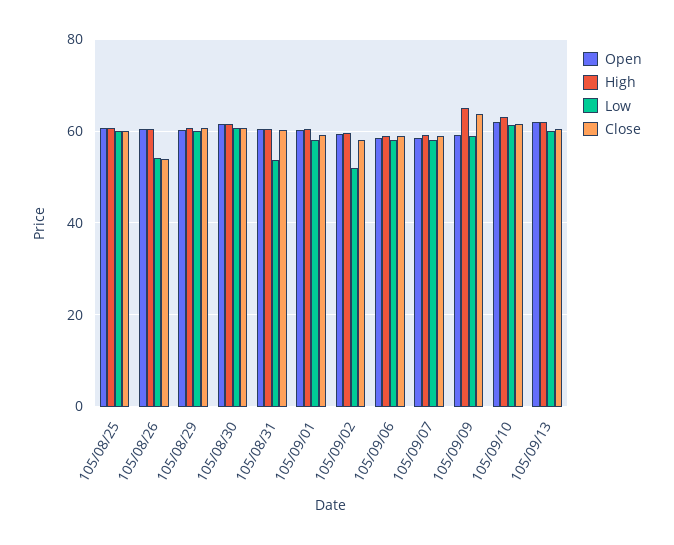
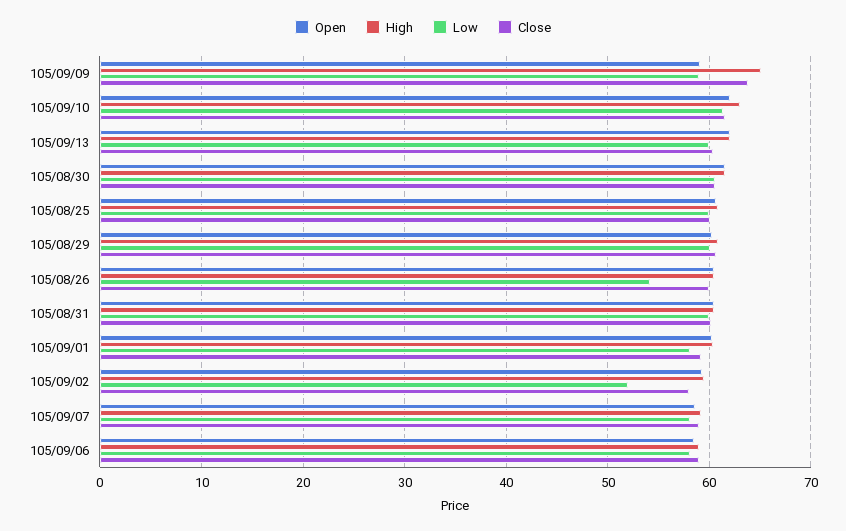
Close, 105/08/26: 54 -> 60
Low, 105/08/31: 54 -> 60

